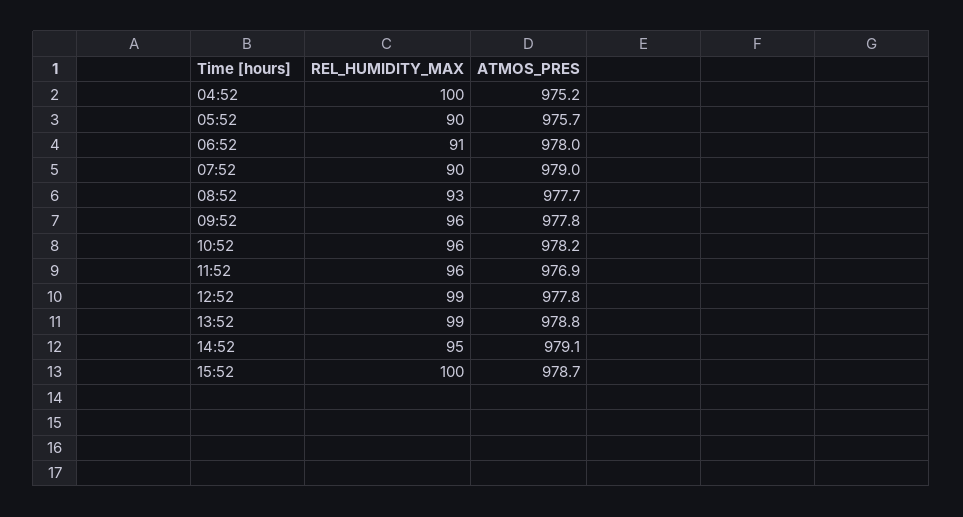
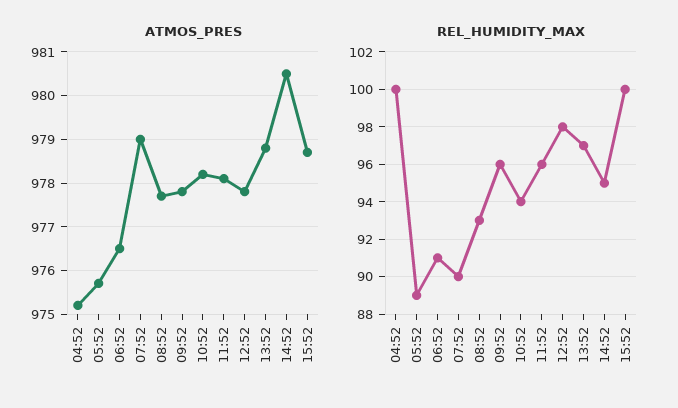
REL_HUMIDITY_MAX, 05:52: 90 -> 89
ATMOS_PRES, 06:52: 978 -> 976.5
REL_HUMIDITY_MAX, 10:52: 96 -> 94
ATMOS_PRES, 11:52: 976.9 -> 978
REL_HUMIDITY_MAX, 12:52: 99 -> 98
REL_HUMIDITY_MAX, 13:52: 99 -> 97
ATMOS_PRES, 14:52: 979.1 -> 980.5

